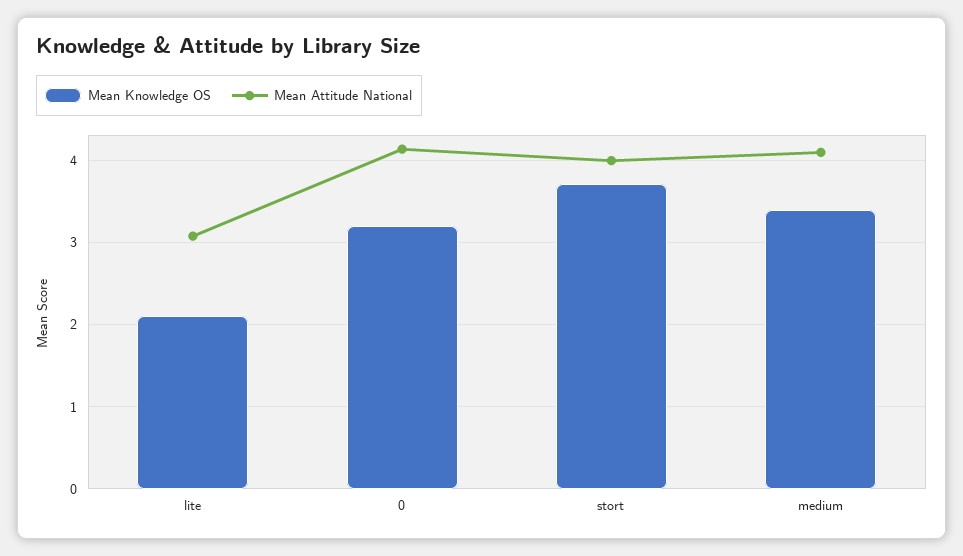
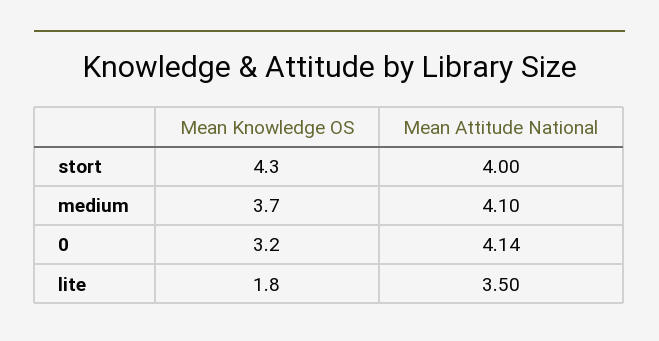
Mean Knowledge OS, lite: 2.1 -> 1.8
Mean Attitude National, lite: 3.1 -> 3.5
Mean Knowledge OS, stort: 3.7 -> 4.3
Mean Knowledge OS, medium: 3.4 -> 3.7

